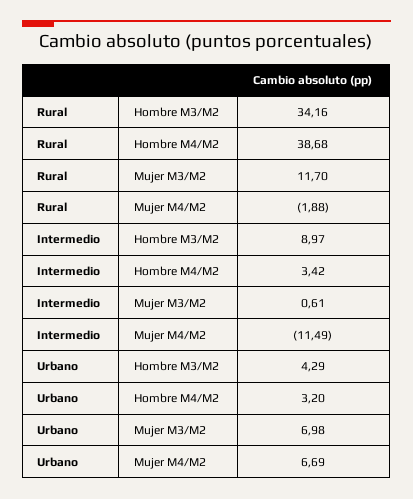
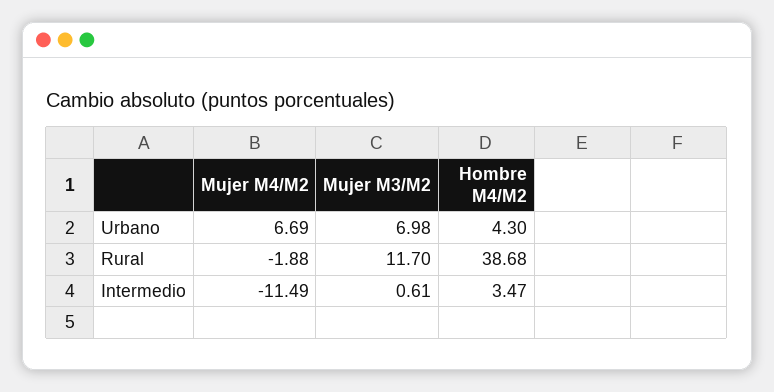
Rural, Hombre M3/M2: 34.16 -> none
Intermedio, Hombre M3/M2: 8.97 -> none
Intermedio, Hombre M4/M2: 3.42 -> 3.47
Urbano, Hombre M3/M2: 4.29 -> none
Urbano, Hombre M4/M2: 3.2 -> 4.3

